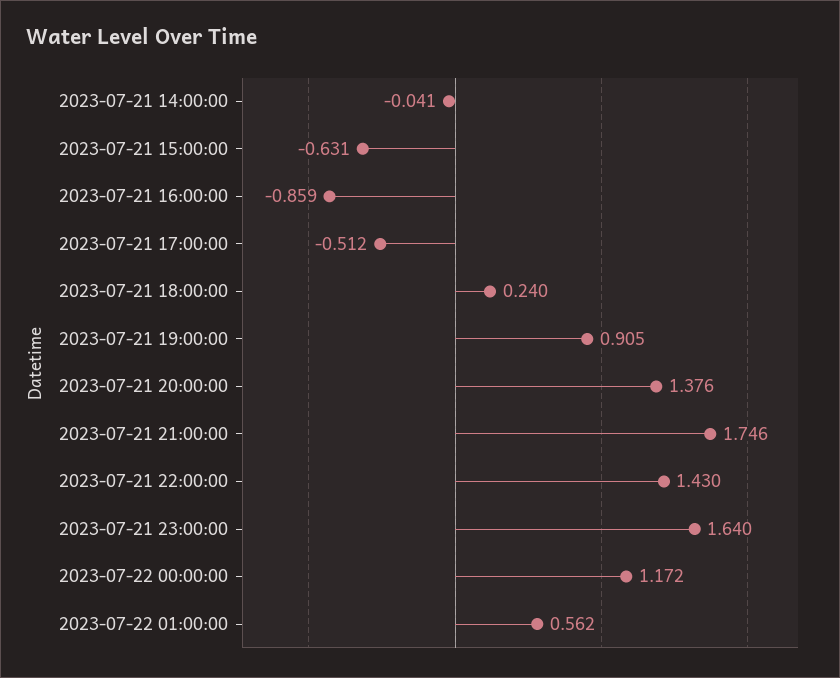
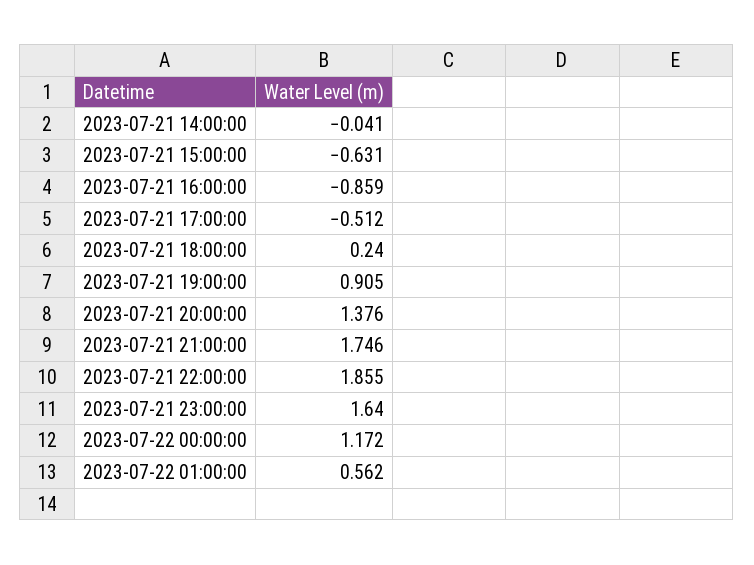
2023-07-21 22:00:00: 1.43 -> 1.855

